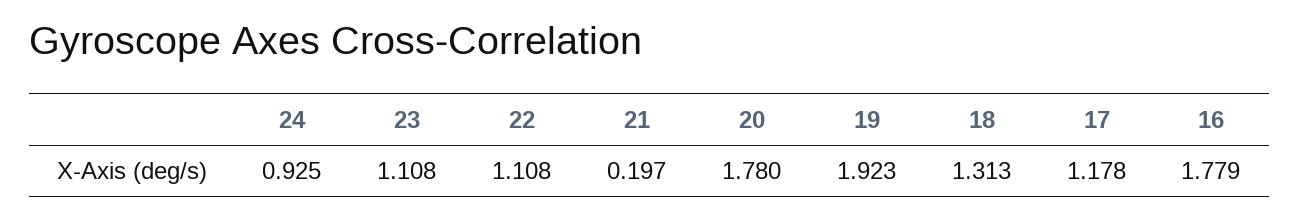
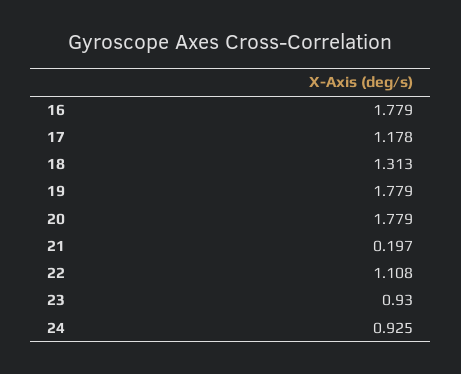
23: 1.108 -> 0.93
20: 1.78 -> 1.779
19: 1.923 -> 1.779

